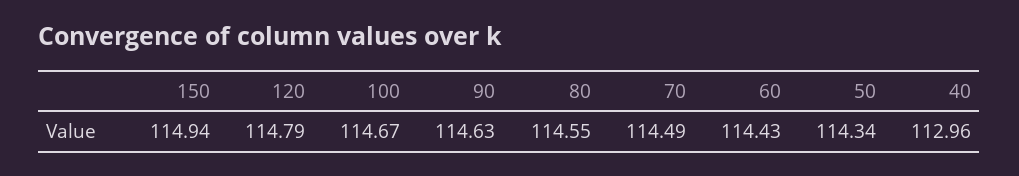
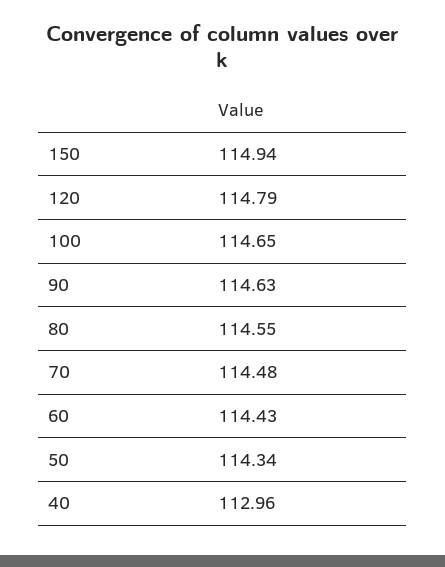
100: 114.67 -> 114.65
70: 114.49 -> 114.48

